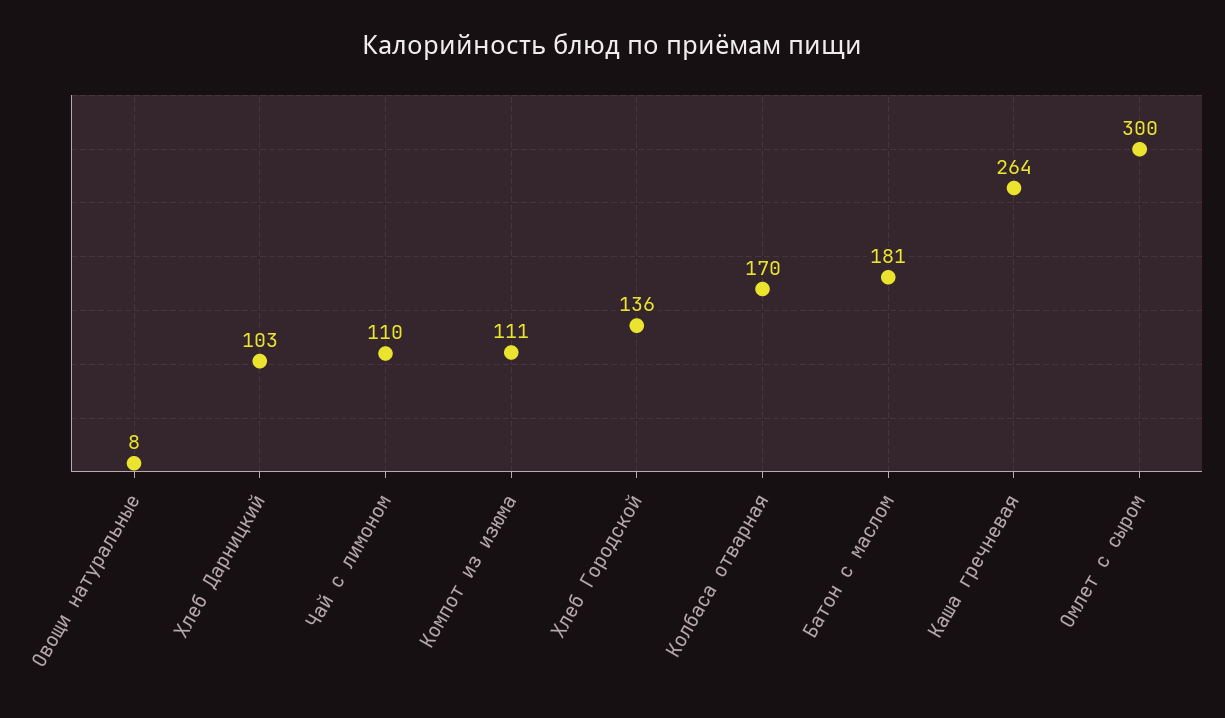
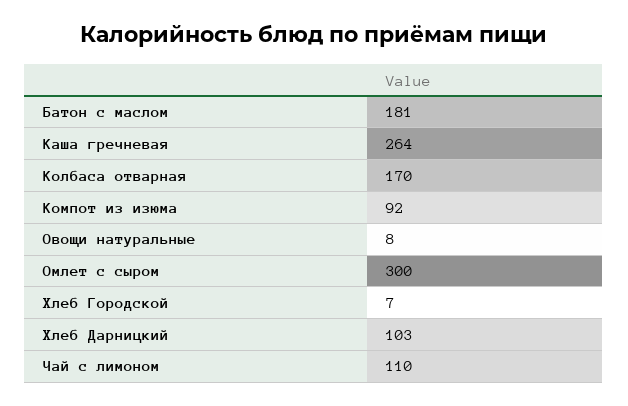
Компот из изюма: 111 -> 92
Хлеб Городской: 136 -> 7

